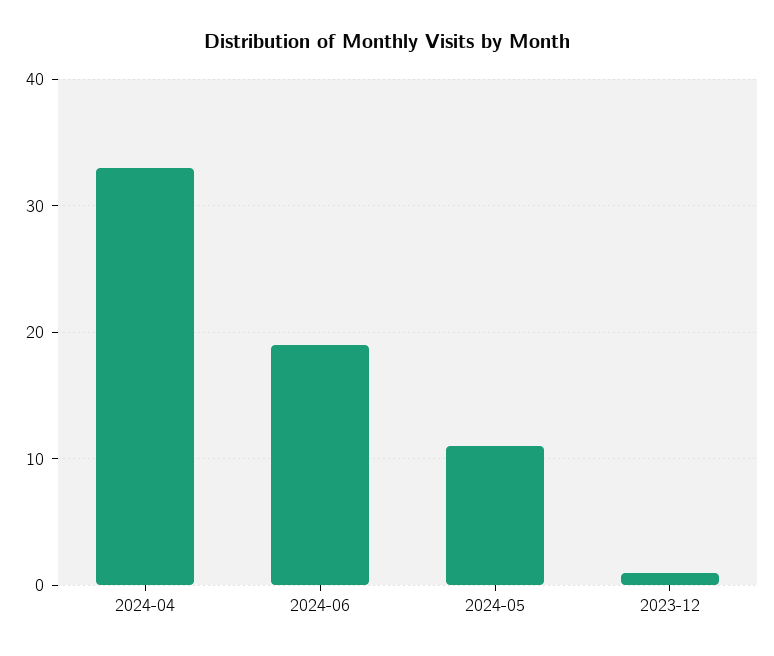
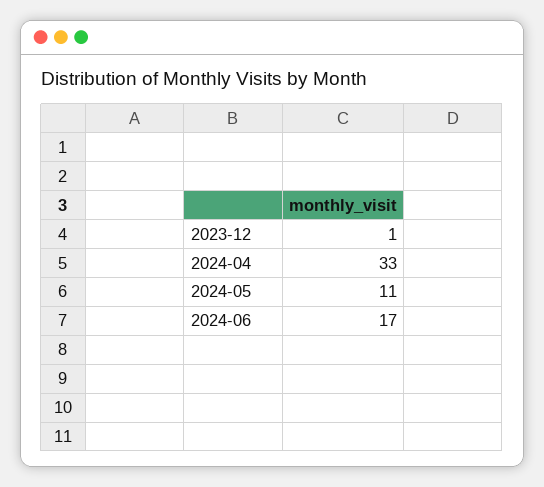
2024-06: 19 -> 17

